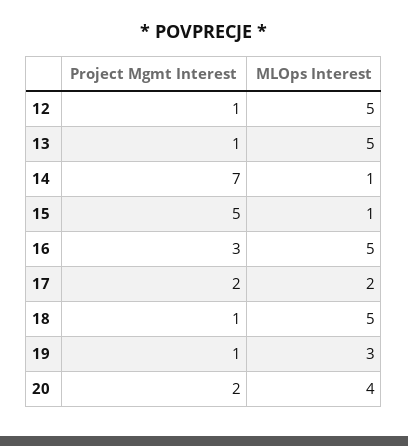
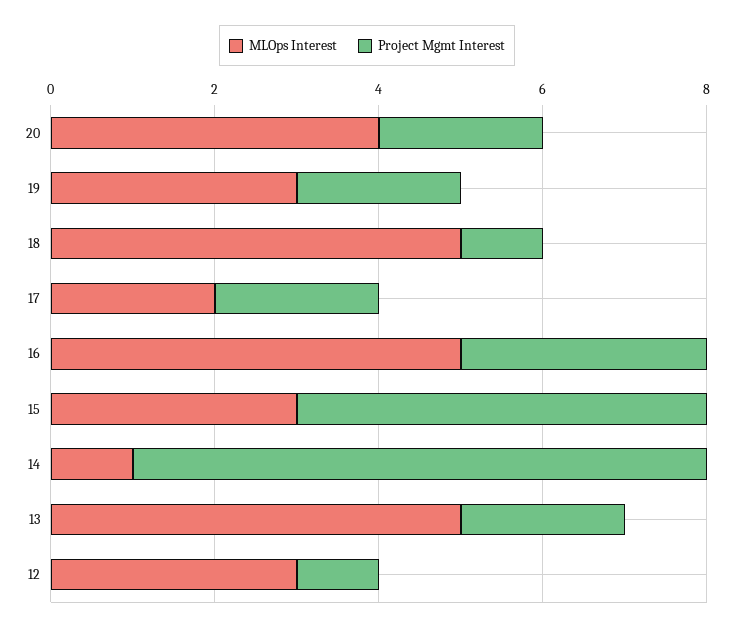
MLOps Interest, 12: 5 -> 3
Project Mgmt Interest, 13: 1 -> 2
MLOps Interest, 15: 1 -> 3
Project Mgmt Interest, 19: 1 -> 2

